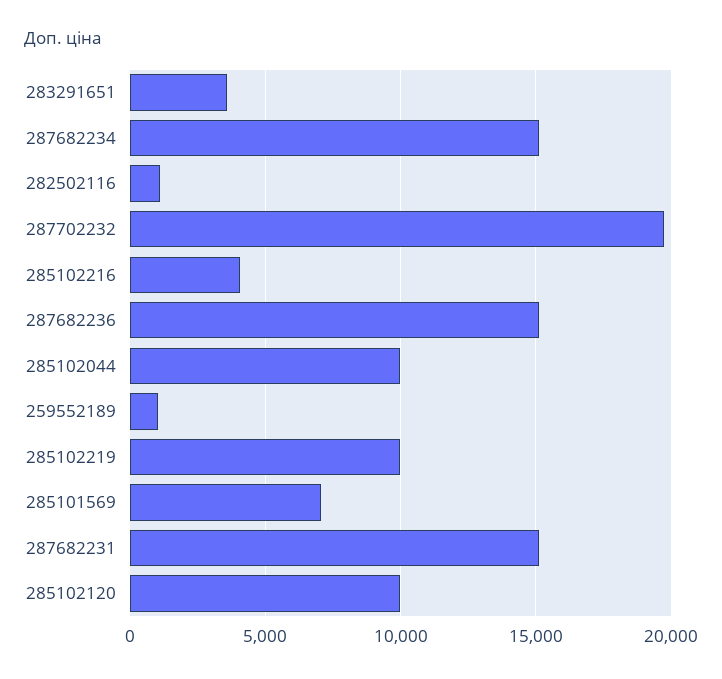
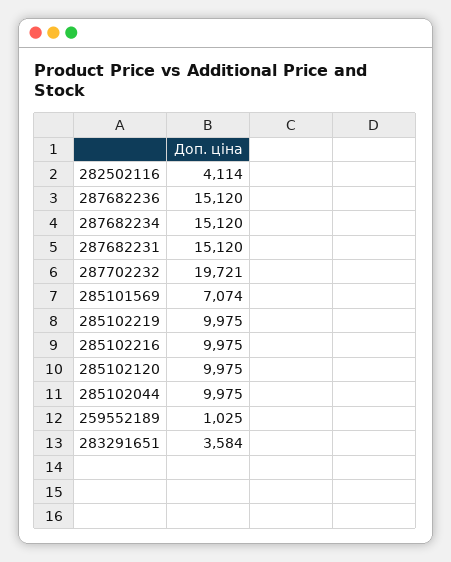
282502116: 1000 -> 4114
285102216: 4000 -> 9975

